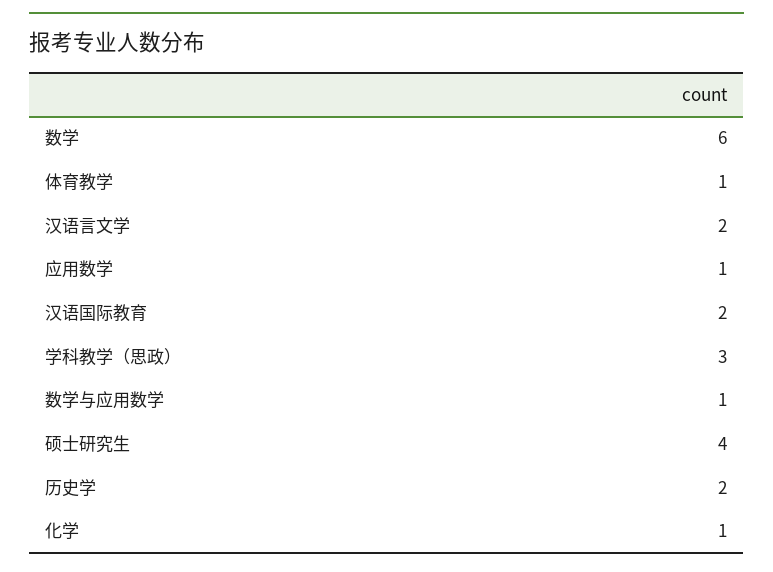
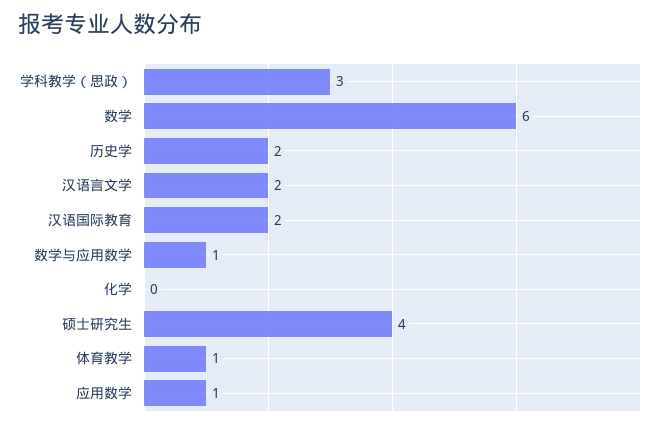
化学: 1 -> 0

